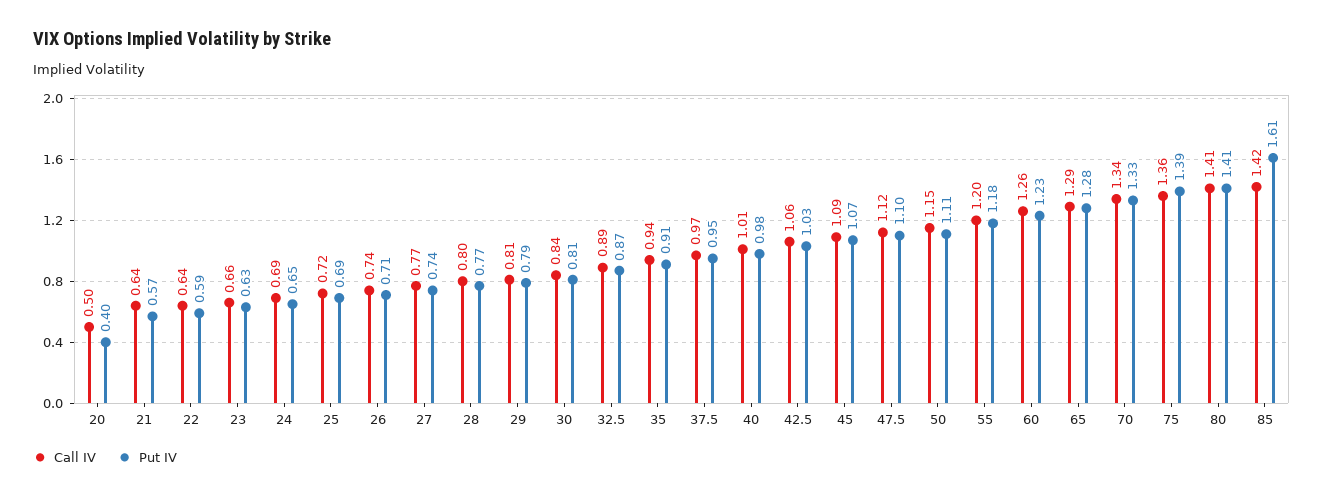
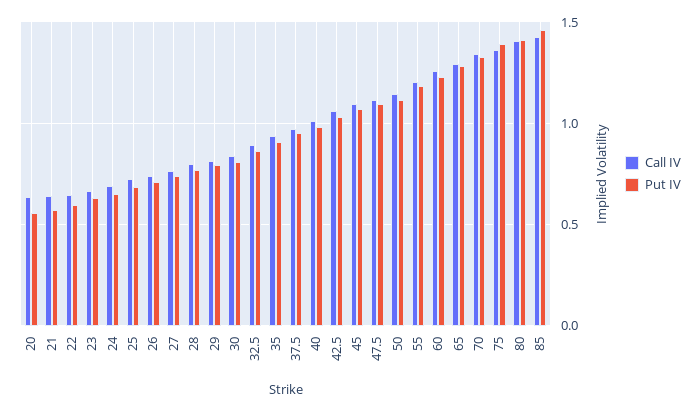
Call IV, 20: 0.5 -> 0.65
Put IV, 20: 0.4 -> 0.55
Put IV, 85: 1.61 -> 1.45

